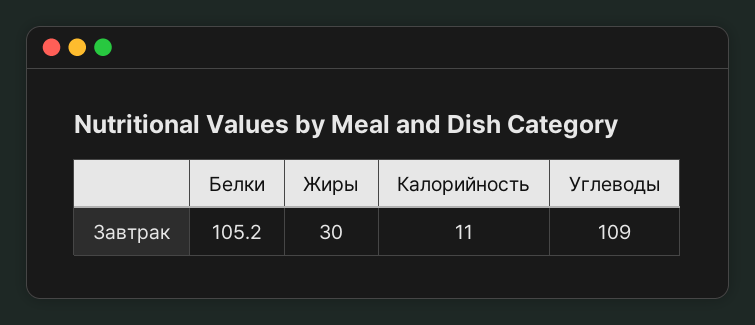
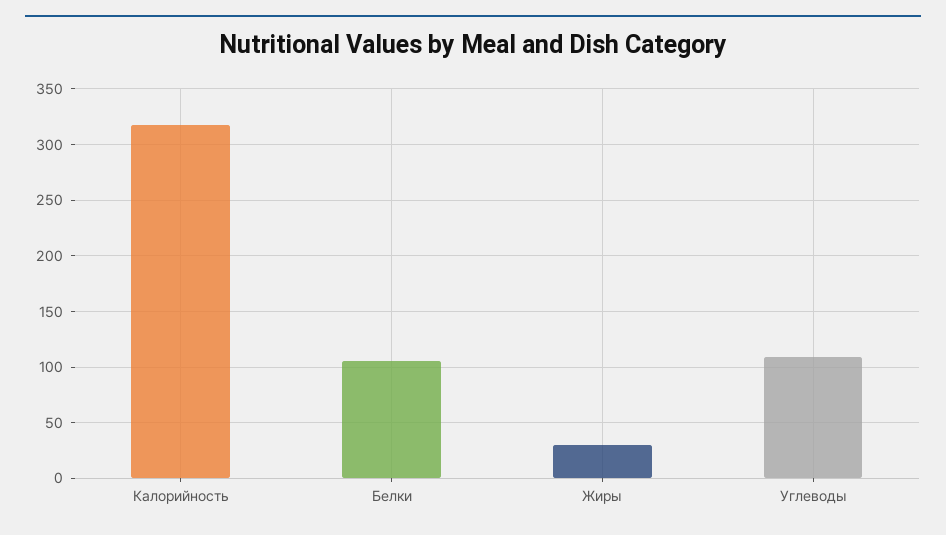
Калорийность: 11 -> 320

